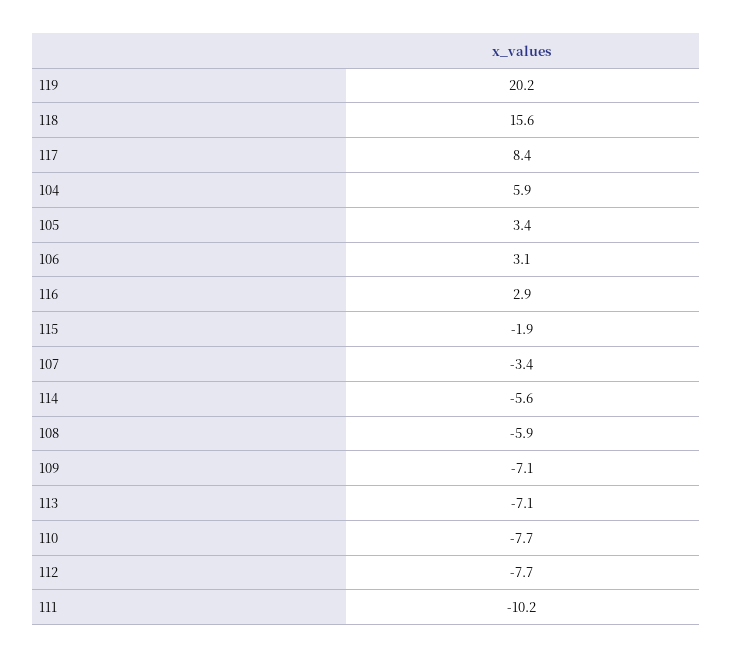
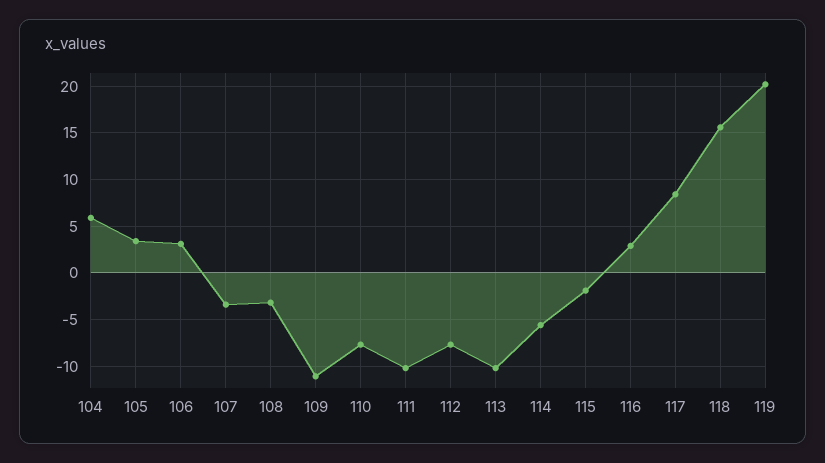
108: -5.9 -> -3
109: -7.1 -> -11
113: -7.1 -> -10

